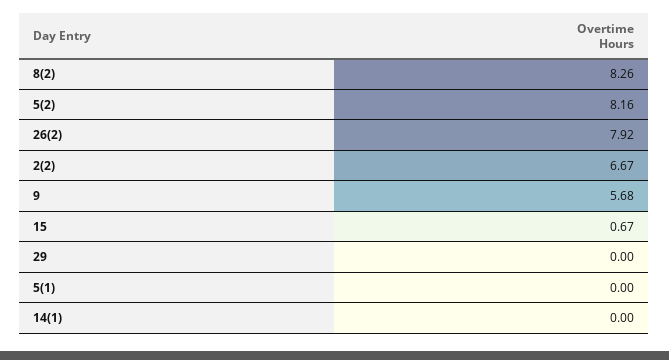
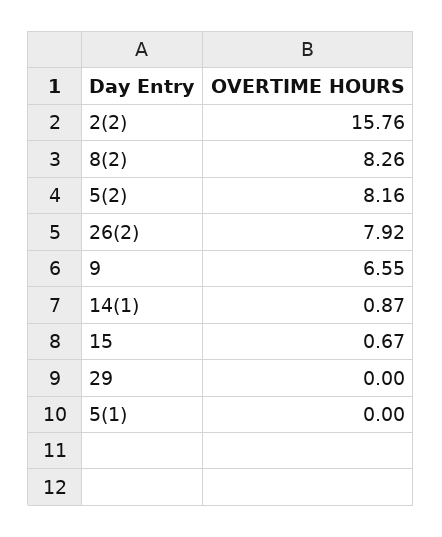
2(2): 6.67 -> 15.76
9: 5.68 -> 6.55
14(1): 0 -> 0.87

